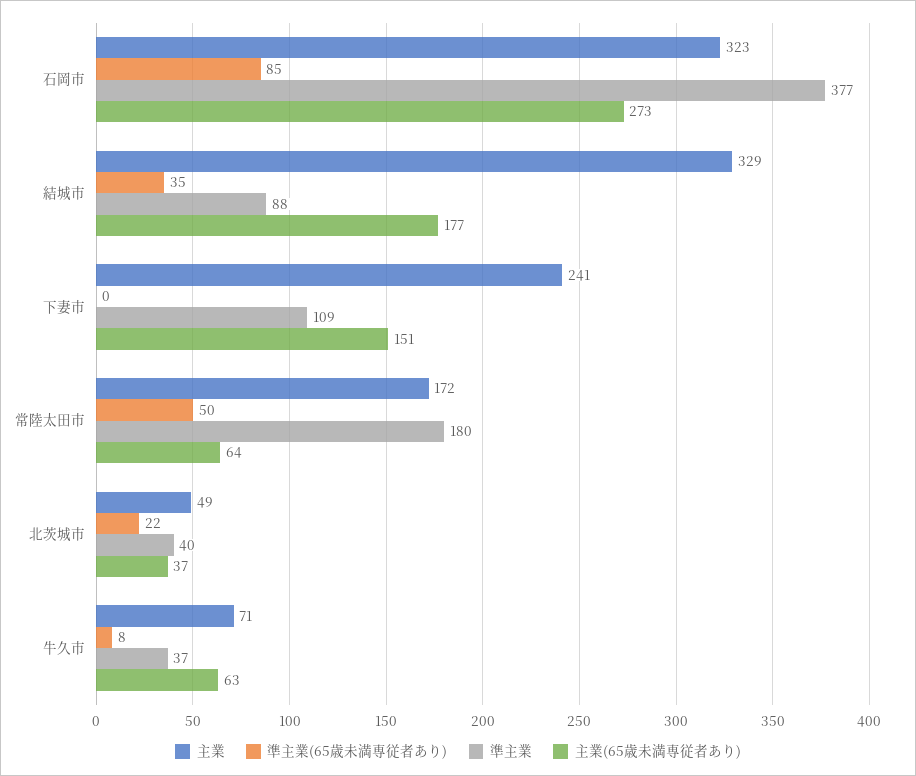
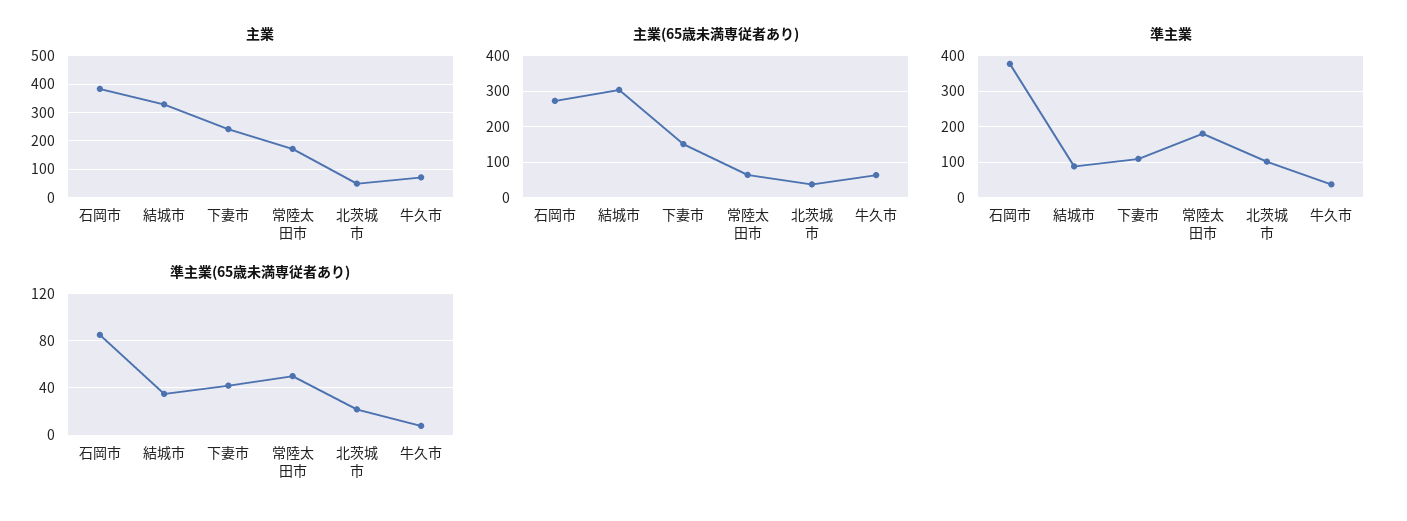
主業, 石岡市: 323 -> 375
主業(65歳未満専従者あり), 結城市: 177 -> 300
準主業(65歳未満専従者あり), 下妻市: 0 -> 40
準主業, 北茨城市: 40 -> 100

